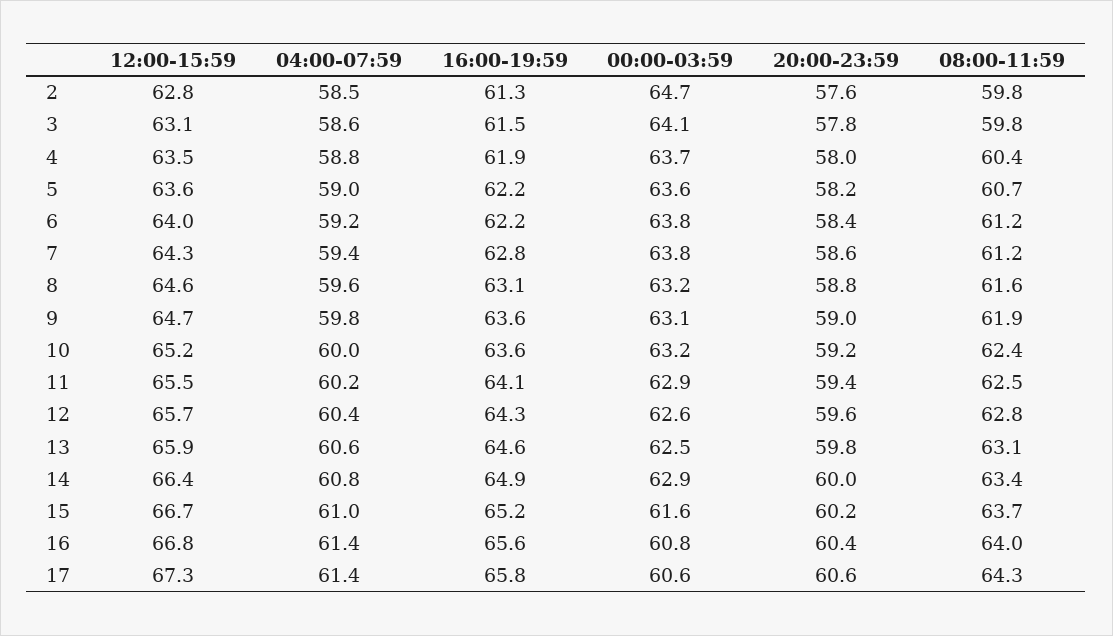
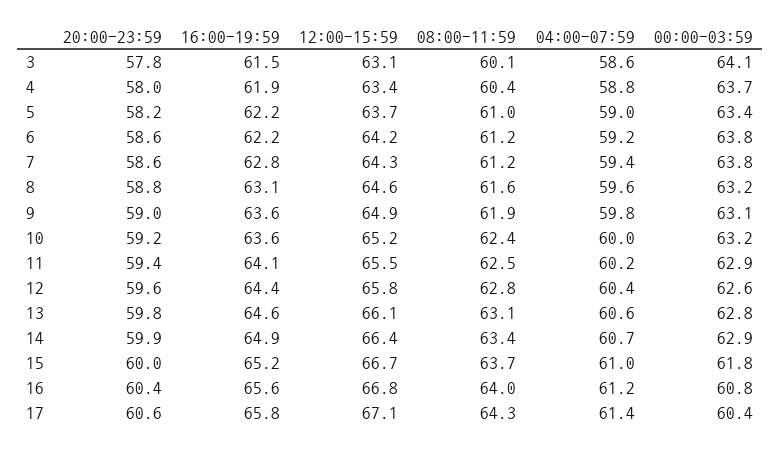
12:00-15:59, 2: 62.8 -> none
04:00-07:59, 2: 58.5 -> none
16:00-19:59, 2: 61.3 -> none
00:00-03:59, 2: 64.7 -> none
20:00-23:59, 2: 57.6 -> none
08:00-11:59, 2: 59.8 -> none
08:00-11:59, 3: 59.8 -> 60.1
12:00-15:59, 4: 63.5 -> 63.4
12:00-15:59, 5: 63.6 -> 63.7
00:00-03:59, 5: 63.6 -> 63.4
08:00-11:59, 5: 60.7 -> 61
12:00-15:59, 6: 64 -> 64.2
20:00-23:59, 6: 58.4 -> 58.6
12:00-15:59, 9: 64.7 -> 64.9
12:00-15:59, 12: 65.7 -> 65.8
16:00-19:59, 12: 64.3 -> 64.4
12:00-15:59, 13: 65.9 -> 66.1
00:00-03:59, 13: 62.5 -> 62.8
04:00-07:59, 14: 60.8 -> 60.7
20:00-23:59, 14: 60 -> 59.9
00:00-03:59, 15: 61.6 -> 61.8
20:00-23:59, 15: 60.2 -> 60
04:00-07:59, 16: 61.4 -> 61.2
12:00-15:59, 17: 67.3 -> 67.1
00:00-03:59, 17: 60.6 -> 60.4

